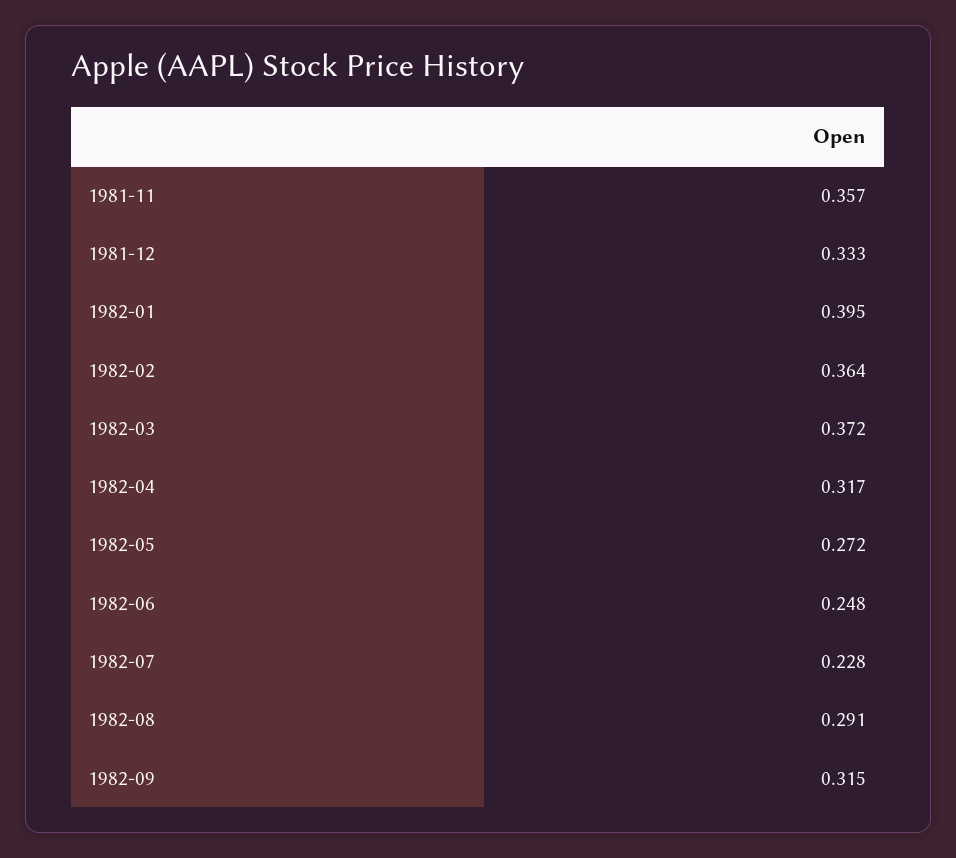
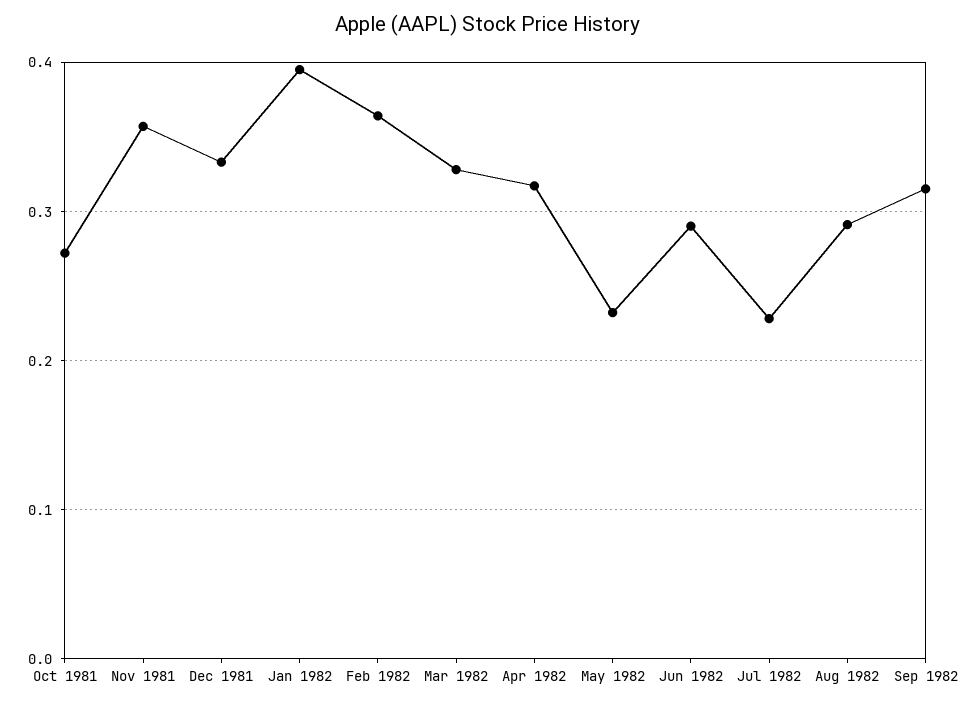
1982-03: 0.372 -> 0.33
1982-05: 0.272 -> 0.23
1982-06: 0.248 -> 0.29
Oct 1981: none -> 0.27

